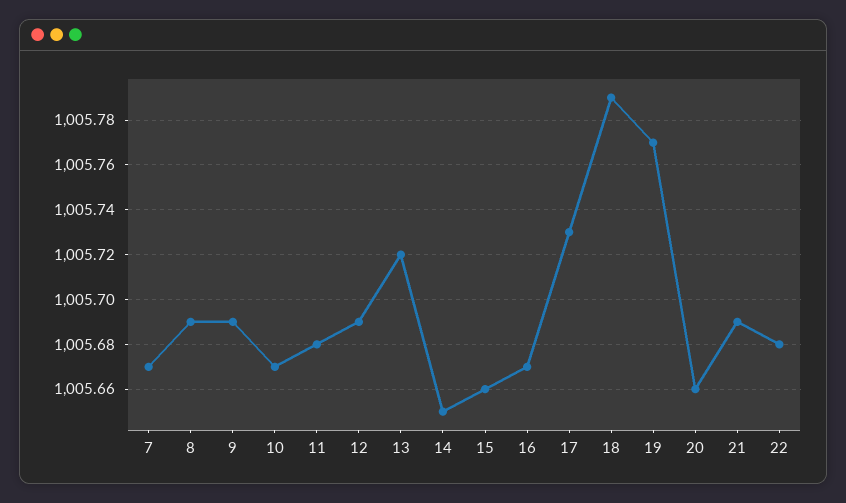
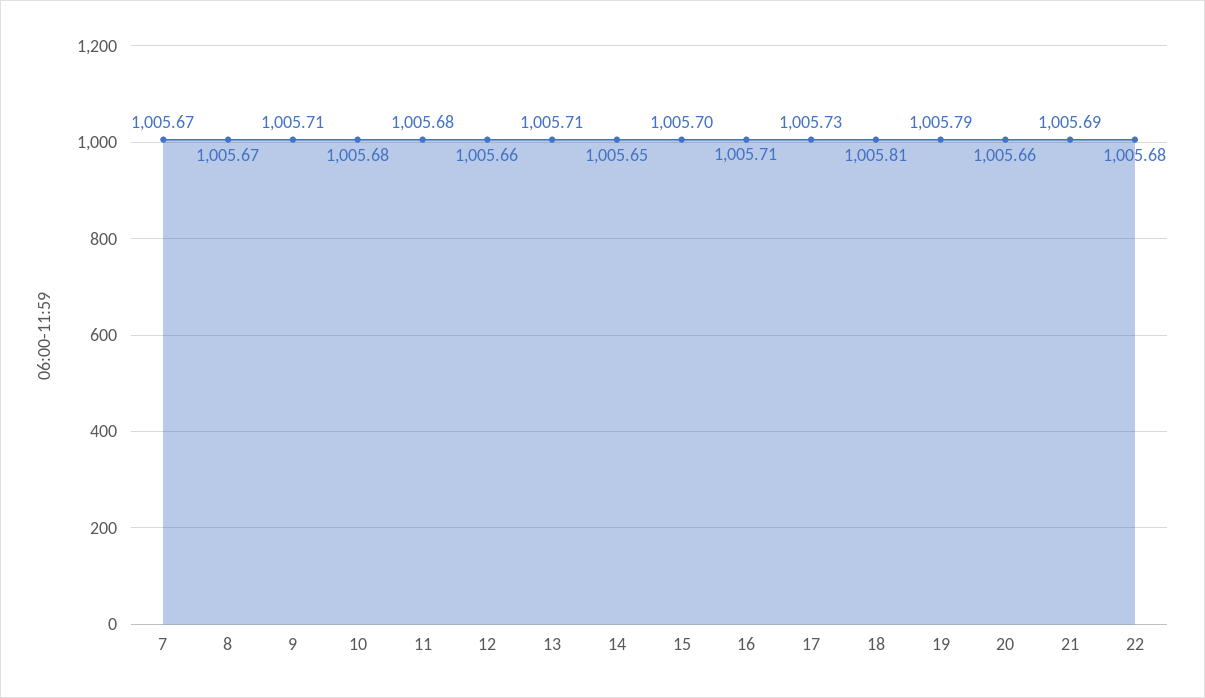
8: 1005.69 -> 1005.67
9: 1005.69 -> 1005.71
10: 1005.67 -> 1005.68
12: 1005.69 -> 1005.66
13: 1005.72 -> 1005.71
15: 1005.66 -> 1005.7
16: 1005.67 -> 1005.71
18: 1005.79 -> 1005.81
19: 1005.77 -> 1005.79

